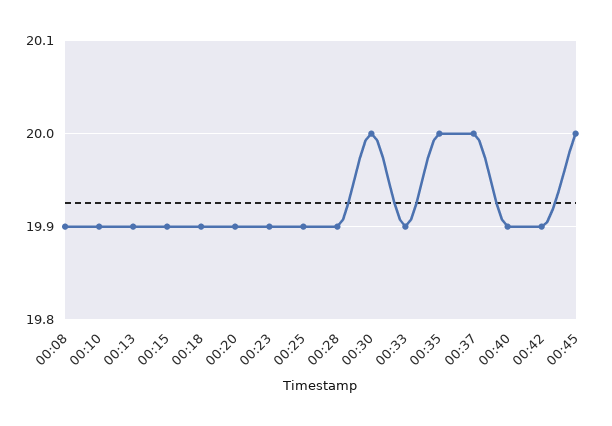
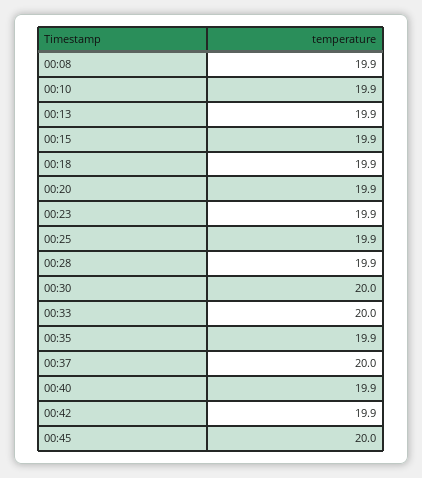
00:33: 19.9 -> 20
00:35: 20 -> 19.9

